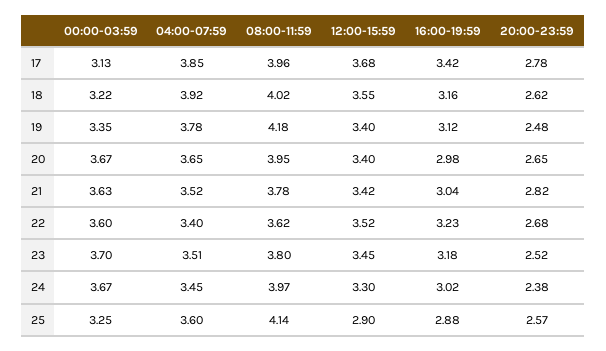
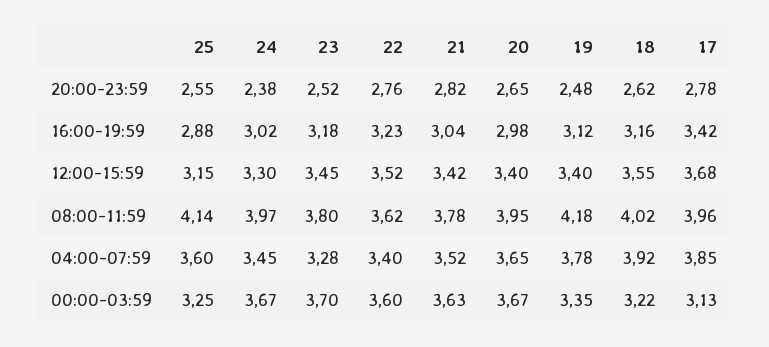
20:00-23:59, 22: 2.68 -> 2.76
04:00-07:59, 23: 3.51 -> 3.28
12:00-15:59, 25: 2.9 -> 3.15
20:00-23:59, 25: 2.57 -> 2.55

